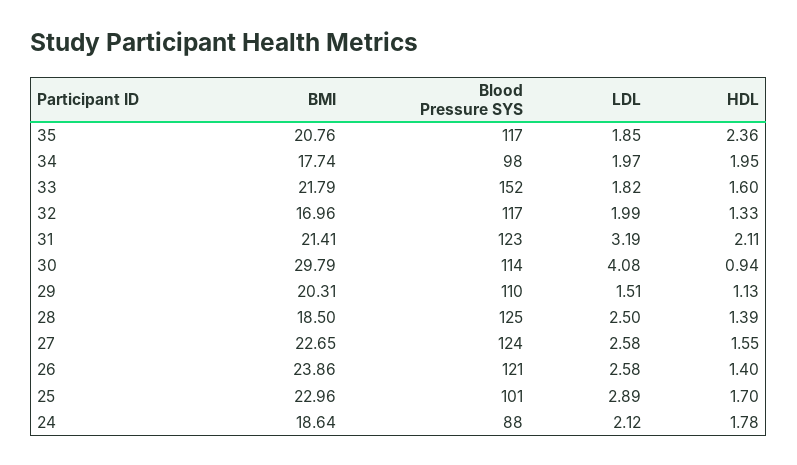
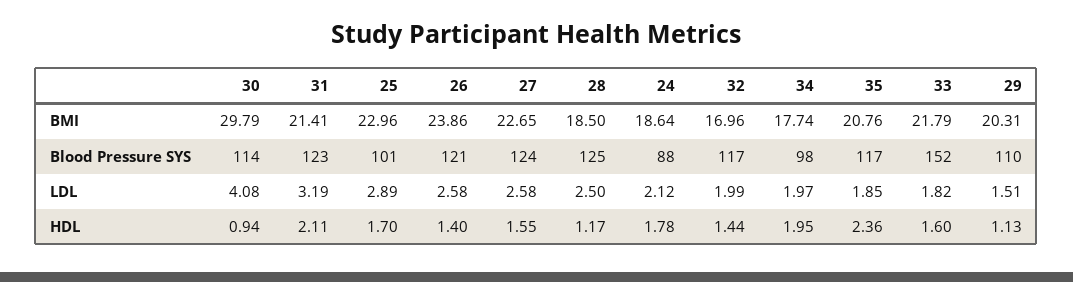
HDL, 32: 1.33 -> 1.44
HDL, 28: 1.39 -> 1.17

